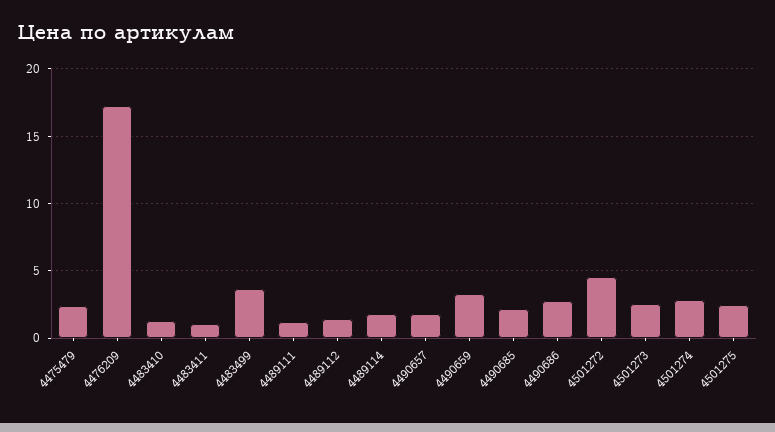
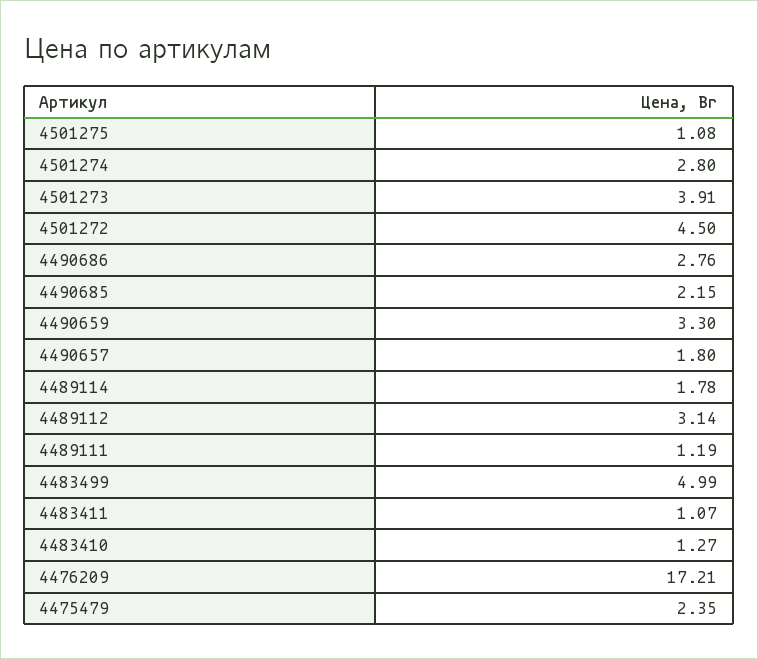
4483499: 3.5 -> 4.99
4489112: 1.5 -> 3.14
4501273: 2.5 -> 3.91
4501275: 2.5 -> 1.08

